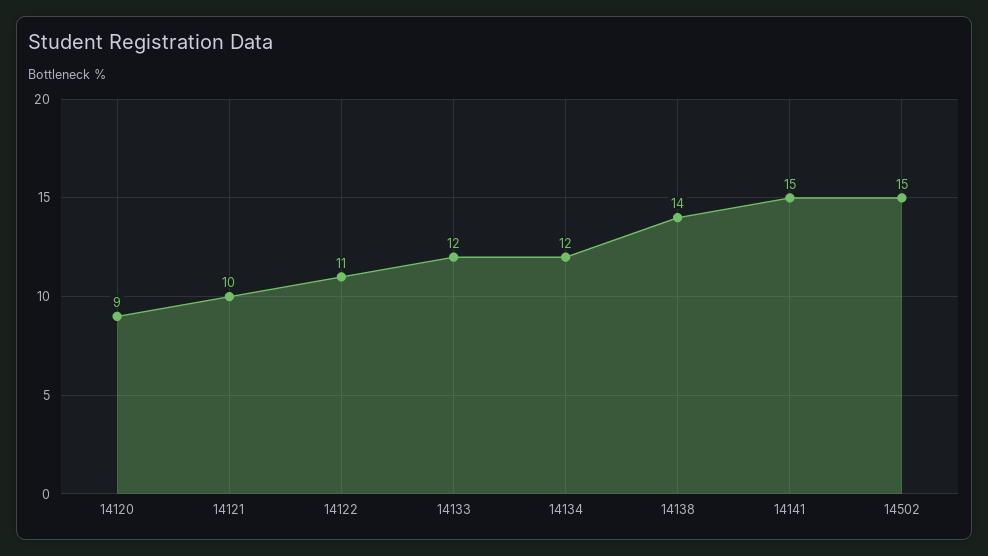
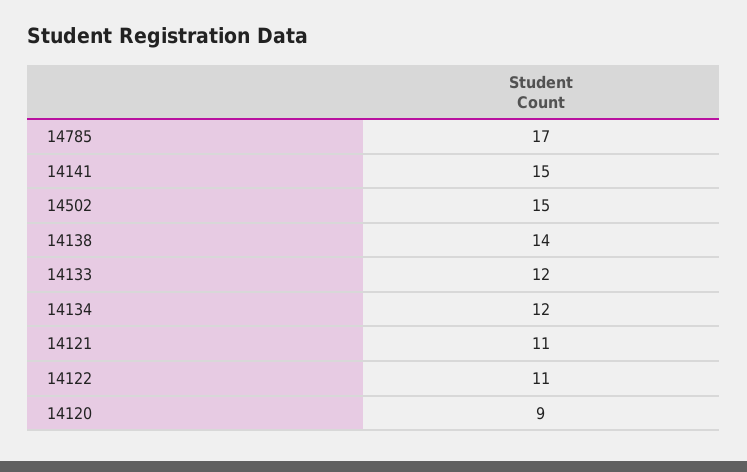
14121: 10 -> 11
14785: none -> 17

